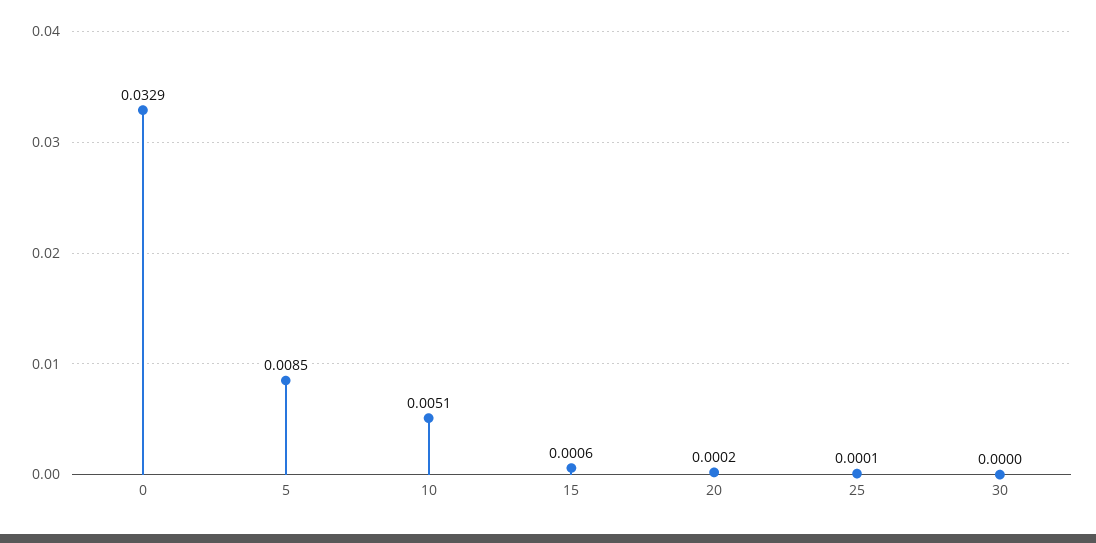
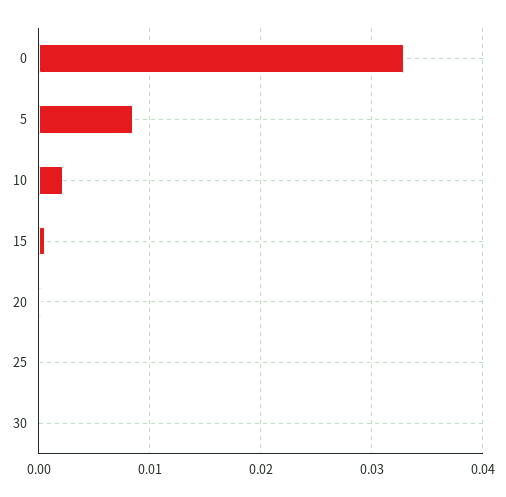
10: 0.0051 -> 0.002

